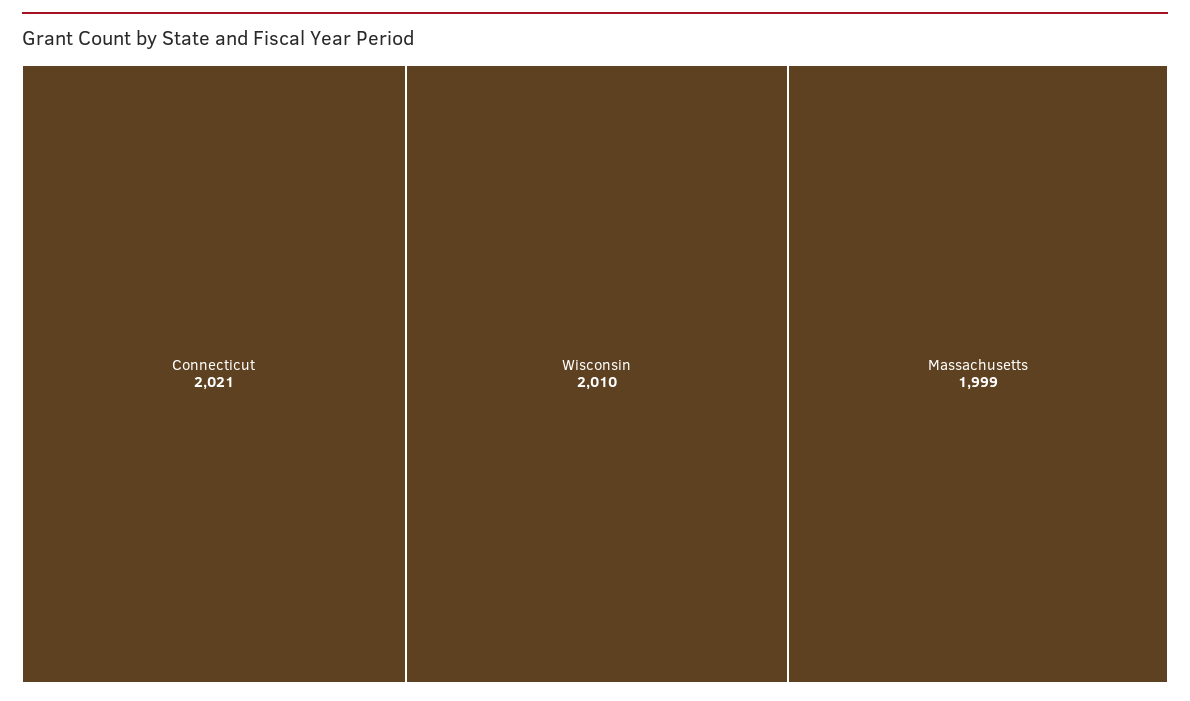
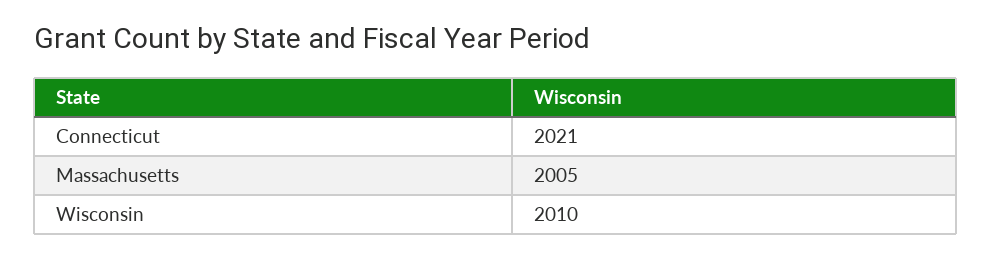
Massachusetts: 1999 -> 2005

